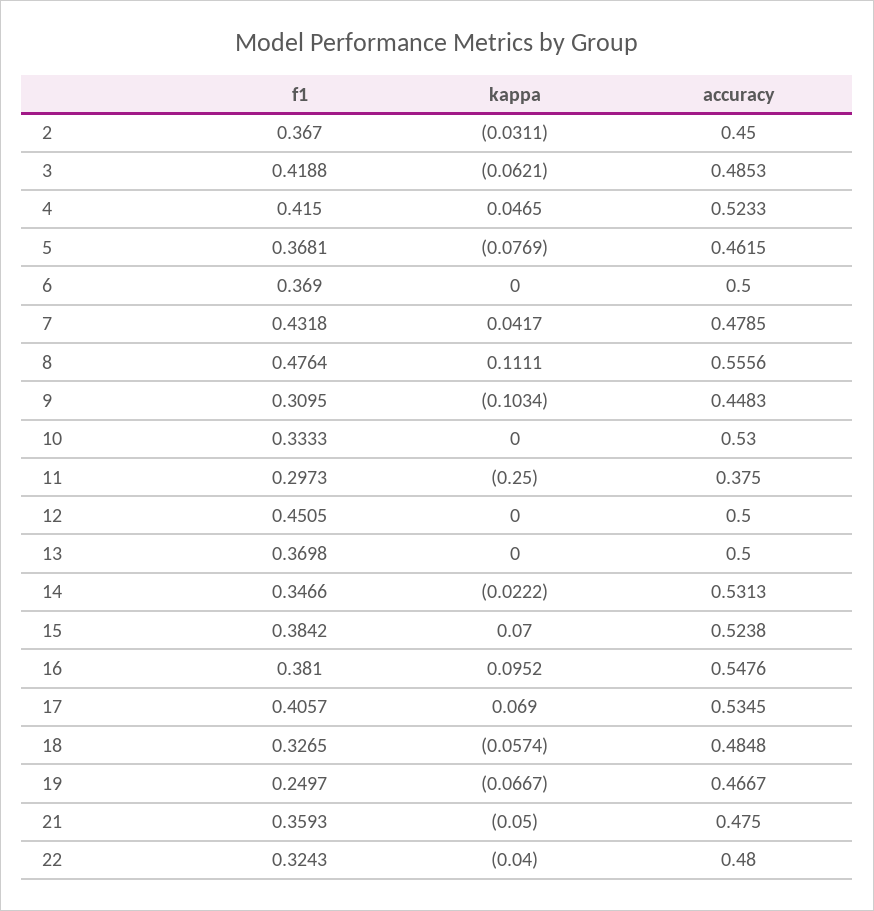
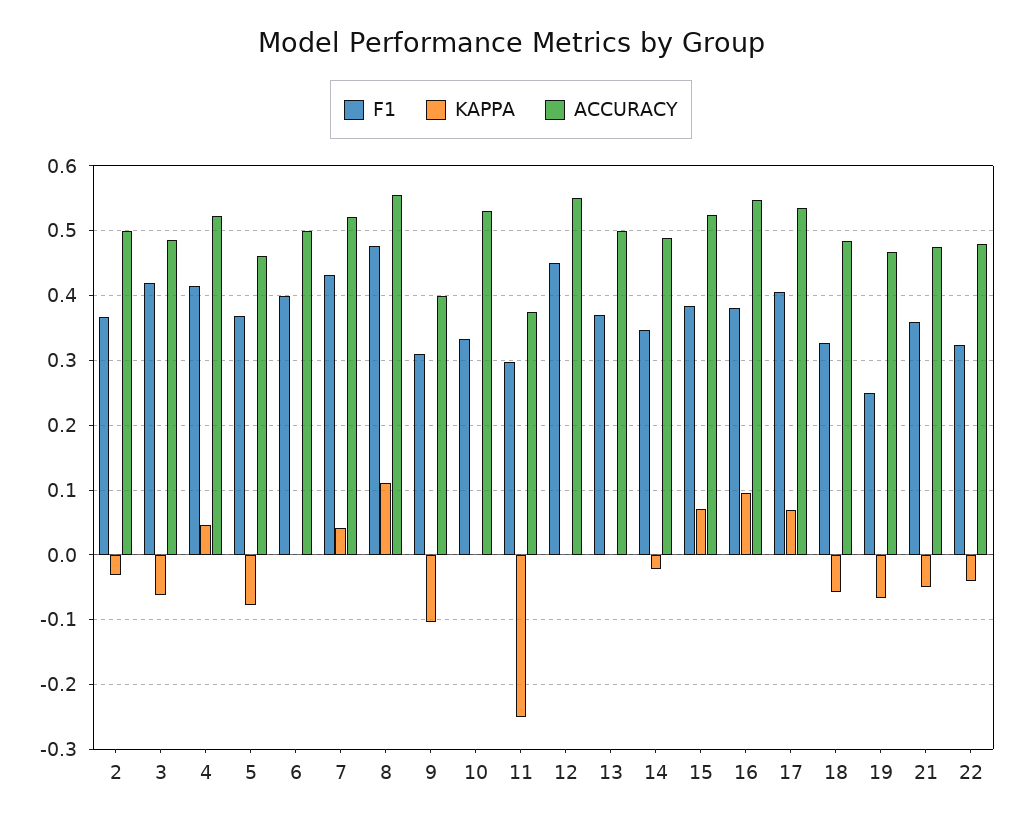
accuracy, 2: 0.45 -> 0.5
f1, 6: 0.369 -> 0.4
accuracy, 7: 0.4785 -> 0.52
accuracy, 9: 0.4483 -> 0.4
accuracy, 12: 0.5 -> 0.55
accuracy, 14: 0.5313 -> 0.49

